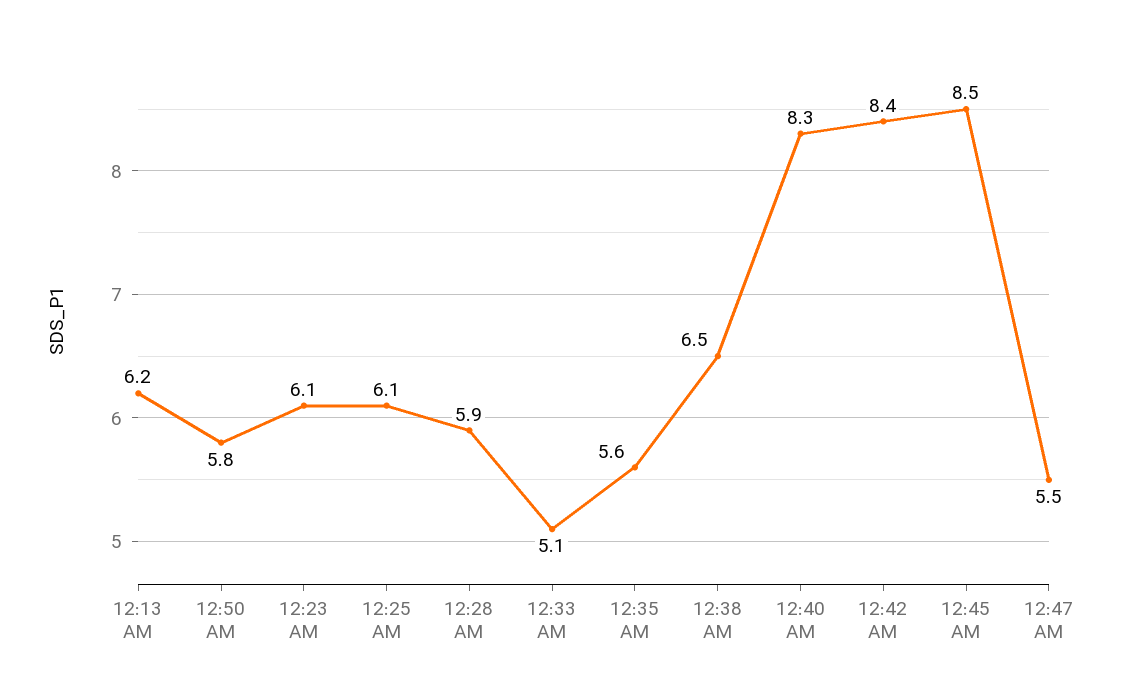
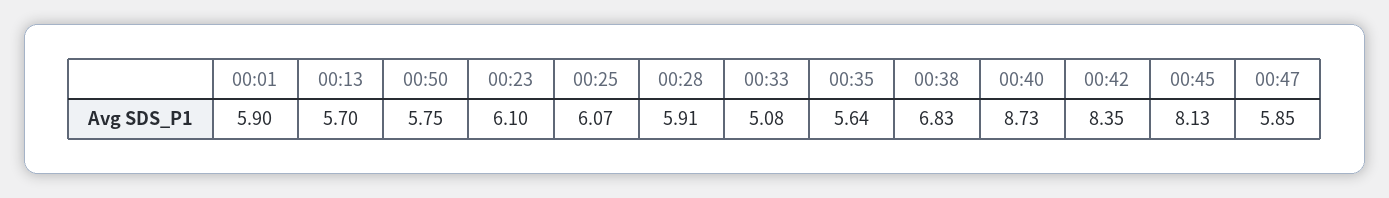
12:13 AM: 6.2 -> 5.7
12:38 AM: 6.5 -> 6.83
12:40 AM: 8.3 -> 8.73
12:45 AM: 8.5 -> 8.13
12:47 AM: 5.5 -> 5.85
00:01: none -> 5.9

